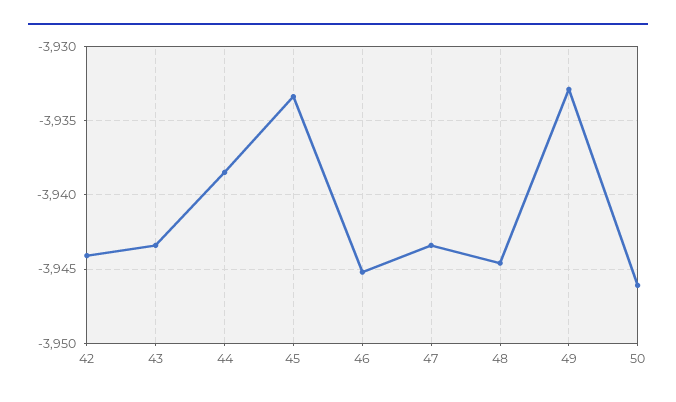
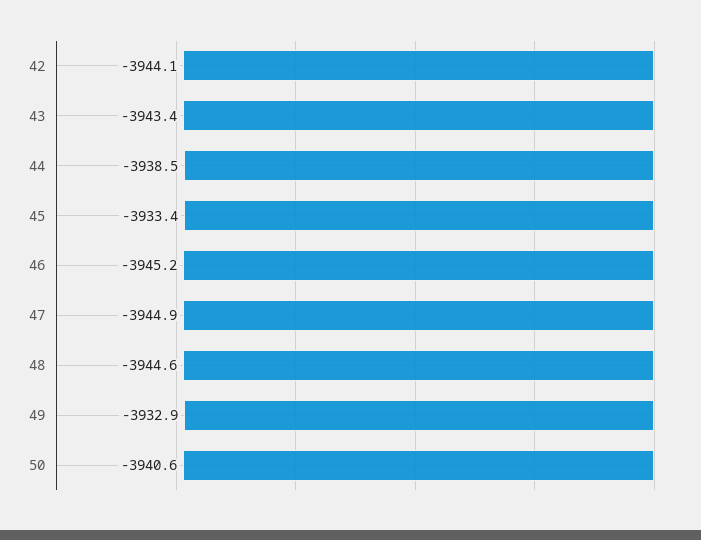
47: -3943.5 -> -3944.9
50: -3946 -> -3940.6

